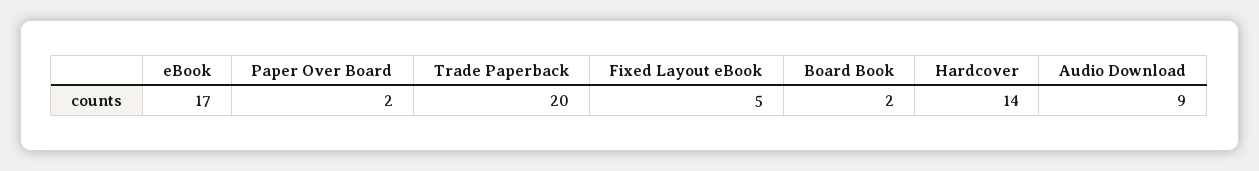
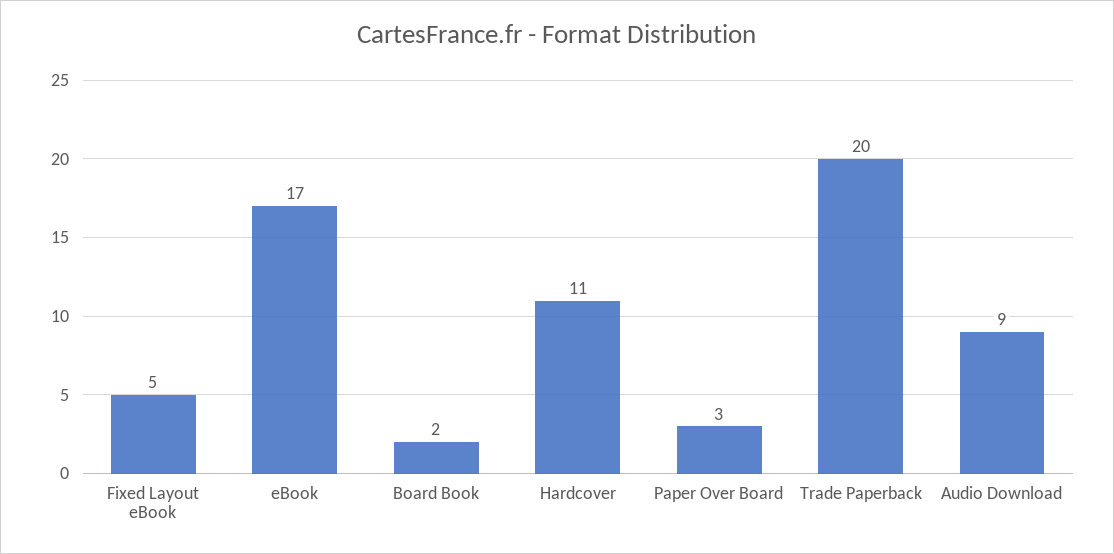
Paper Over Board: 2 -> 3
Hardcover: 14 -> 11

